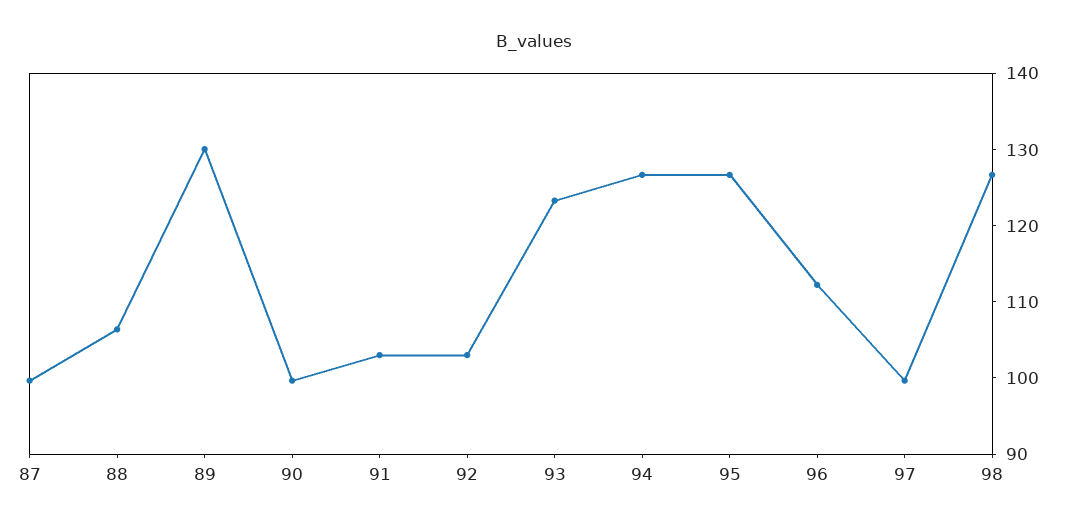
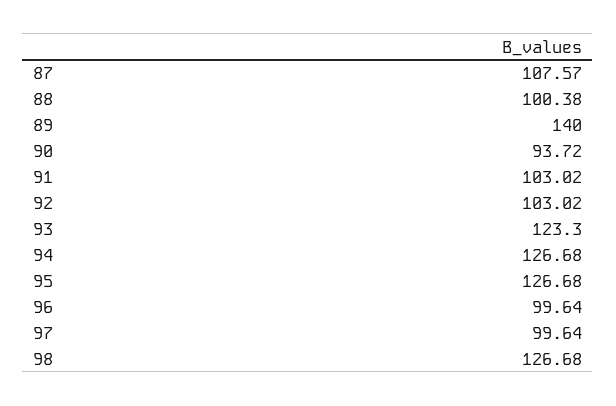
87: 100 -> 107.57
88: 106 -> 100.38
89: 130 -> 140
90: 100 -> 93.72
96: 112 -> 99.64

